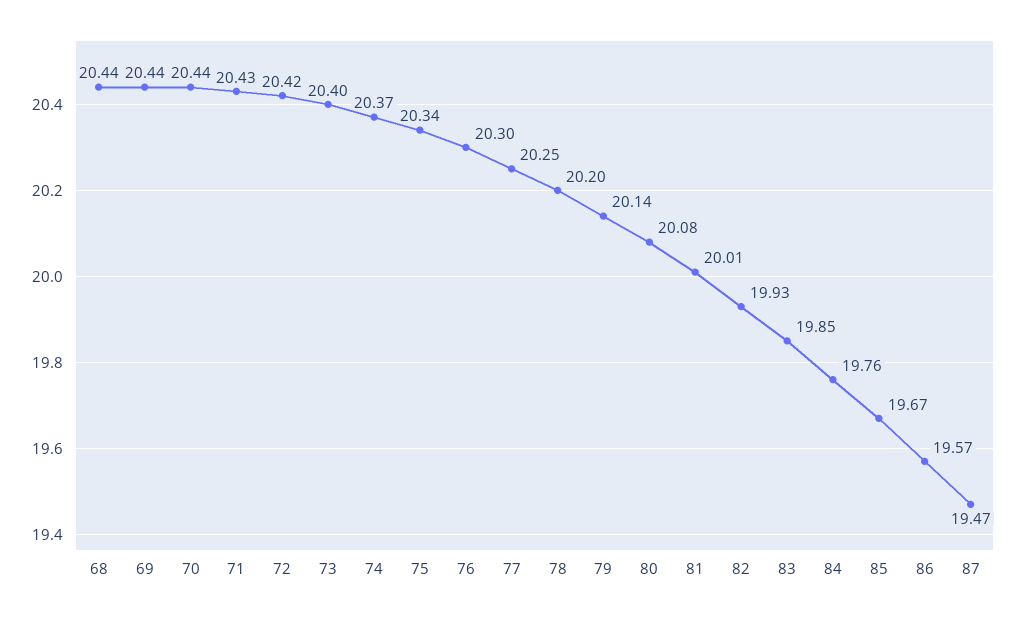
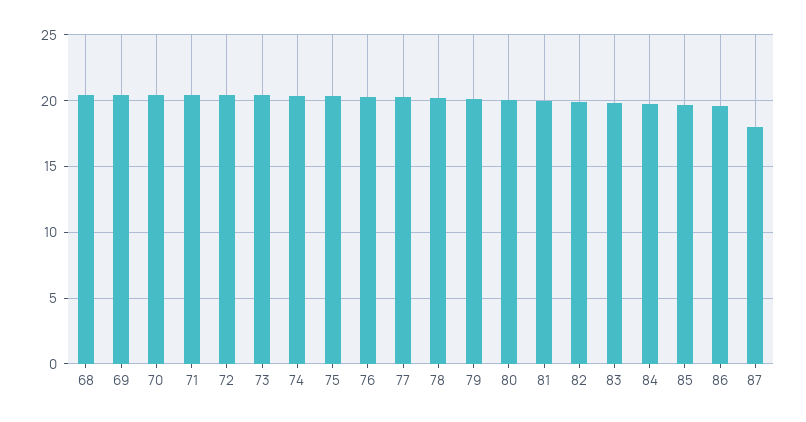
87: 19.47 -> 18

